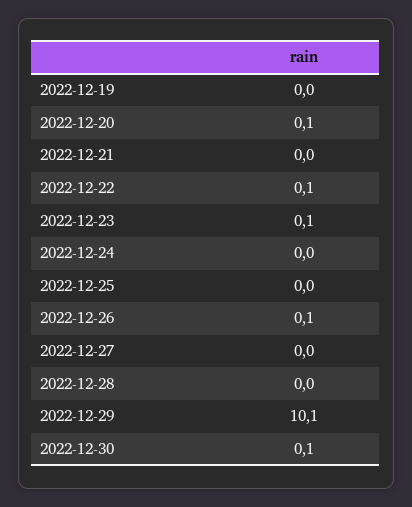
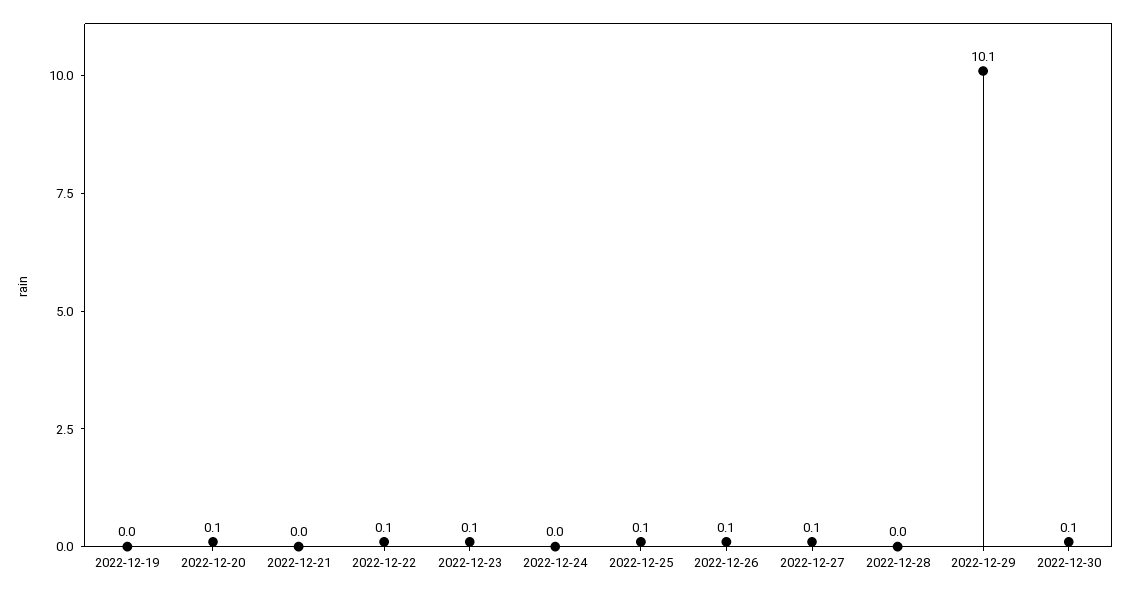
2022-12-25: 0 -> 0.1
2022-12-27: 0 -> 0.1

